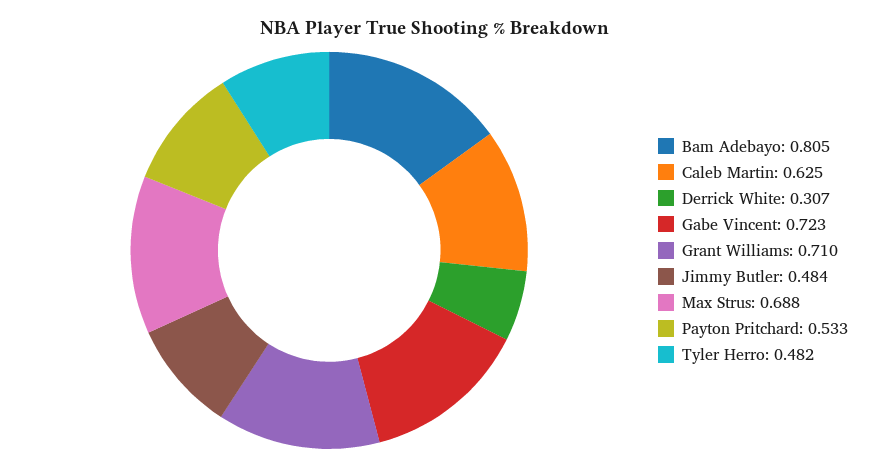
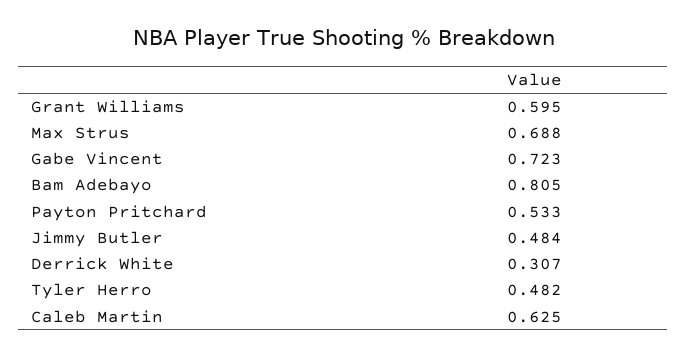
Grant Williams: 0.71 -> 0.595

